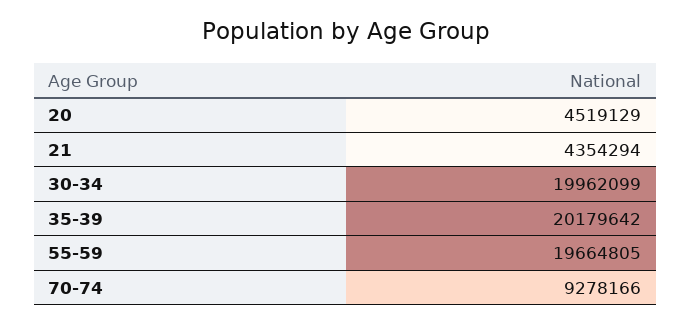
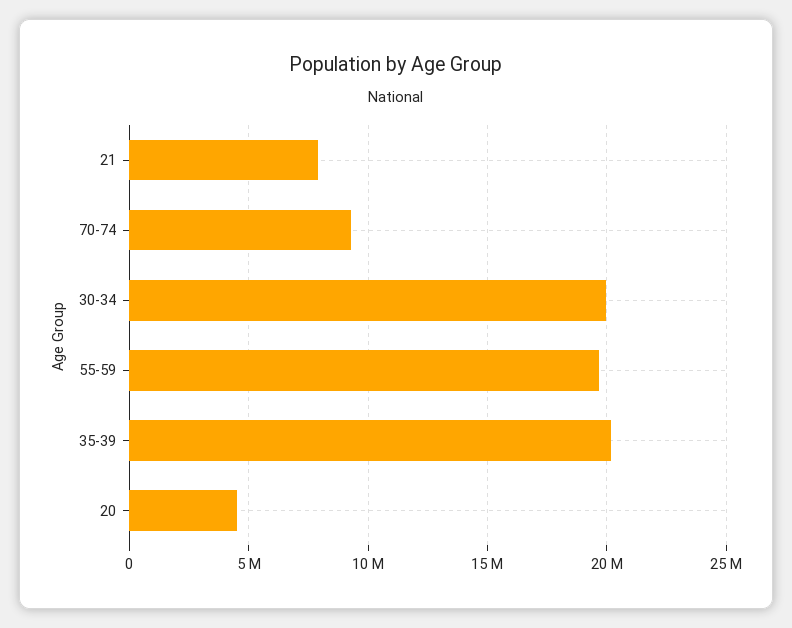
21: 4354294 -> 8000000

